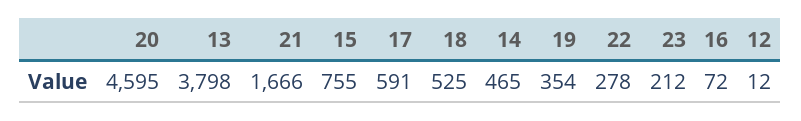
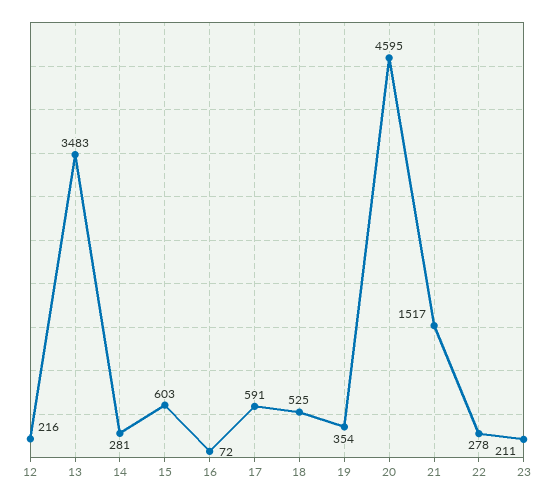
13: 3798 -> 3483
21: 1666 -> 1517
15: 755 -> 603
14: 465 -> 281
23: 212 -> 211
12: 12 -> 216

